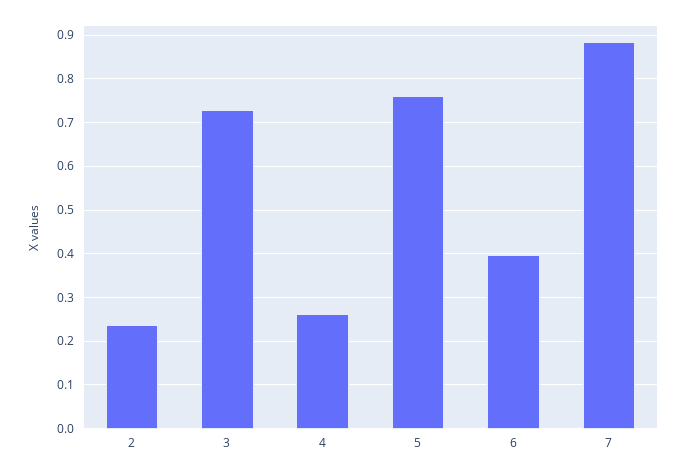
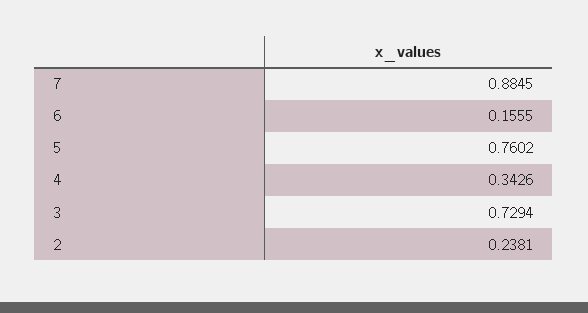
4: 0.26 -> 0.3426
6: 0.4 -> 0.1555

